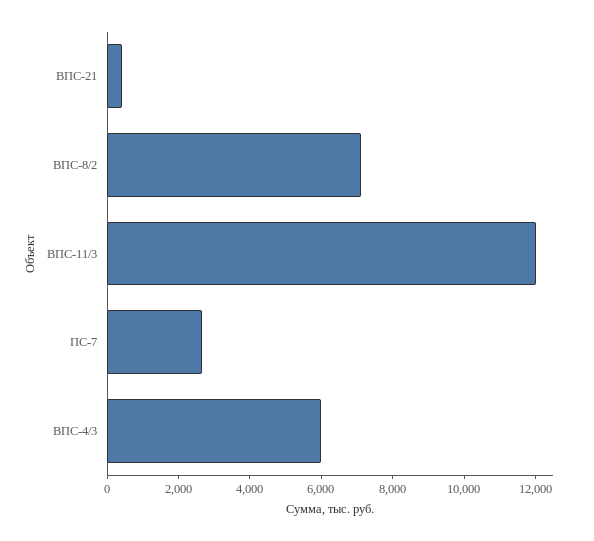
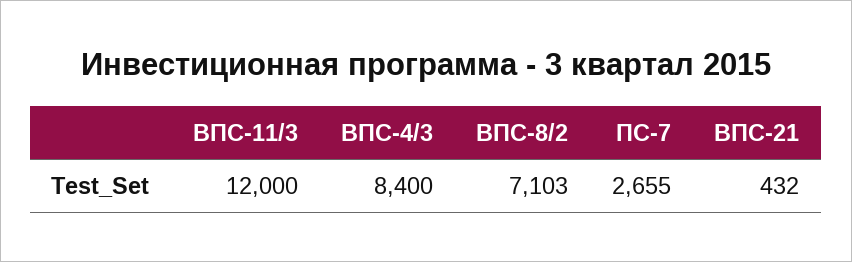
ВПС-4/3: 6000 -> 8400

